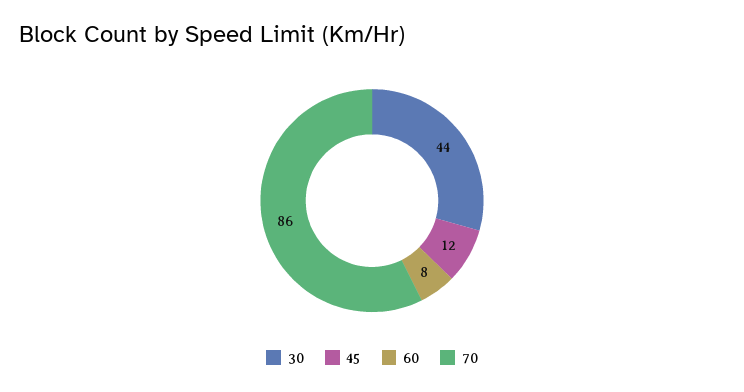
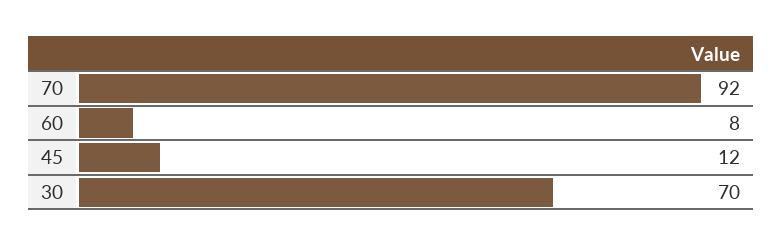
30: 44 -> 70
70: 86 -> 92

